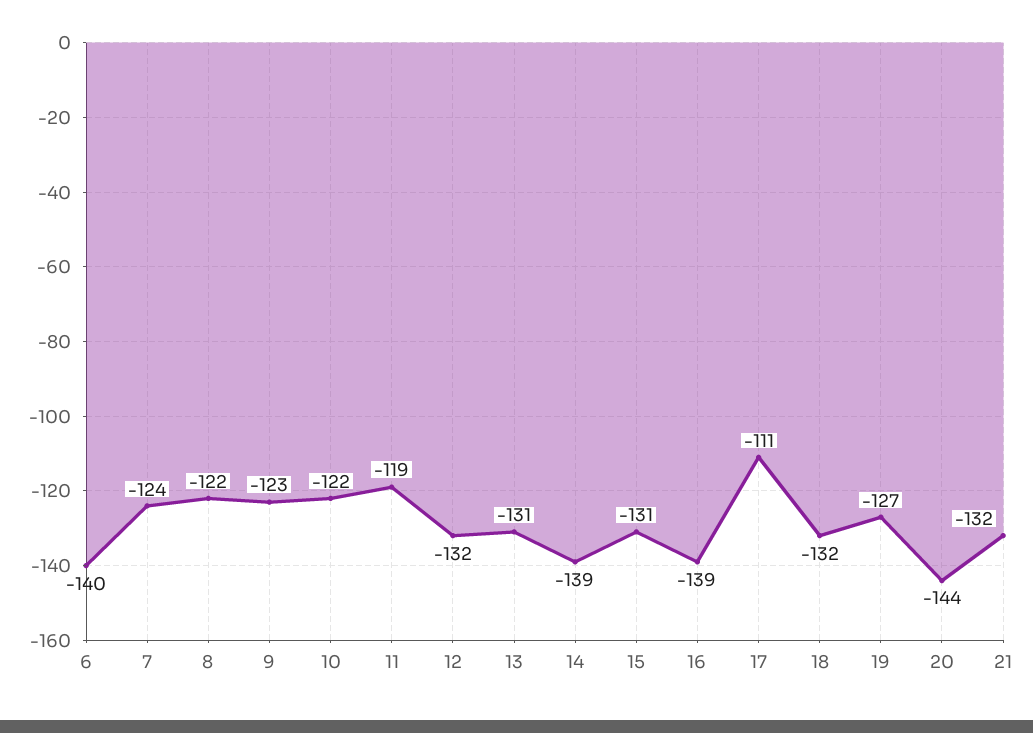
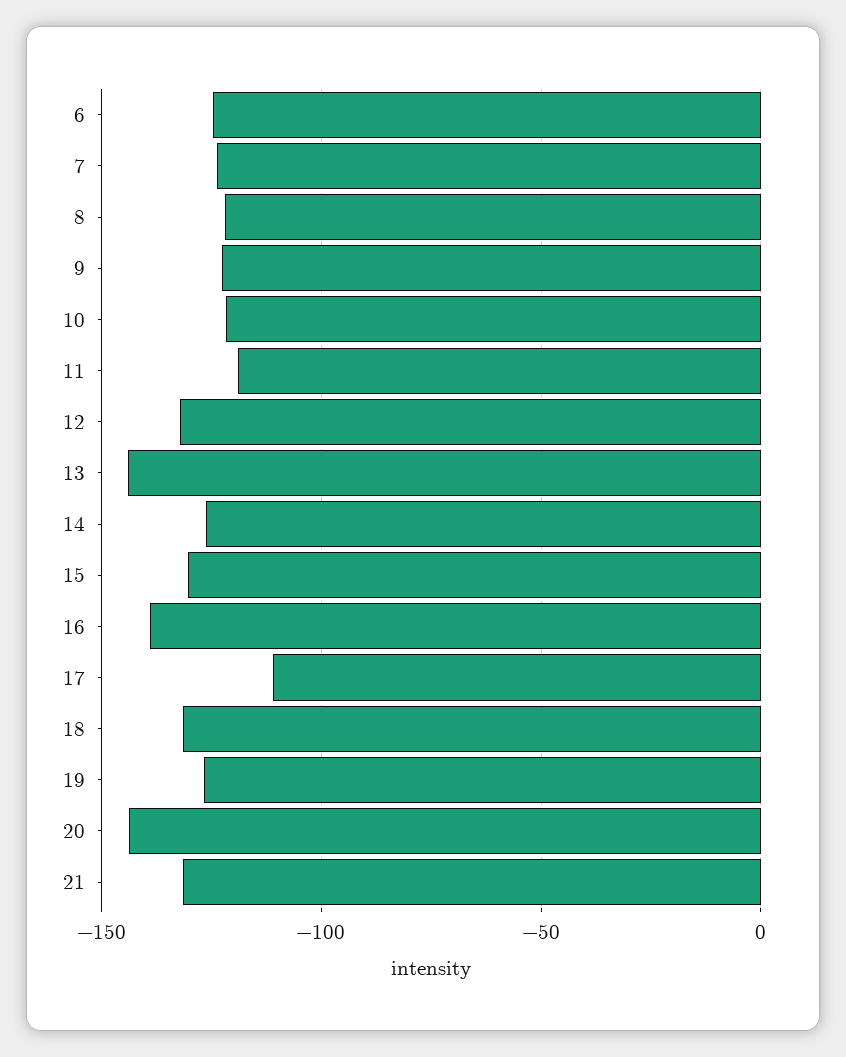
6: -140 -> -125
13: -131 -> -145
14: -139 -> -125

